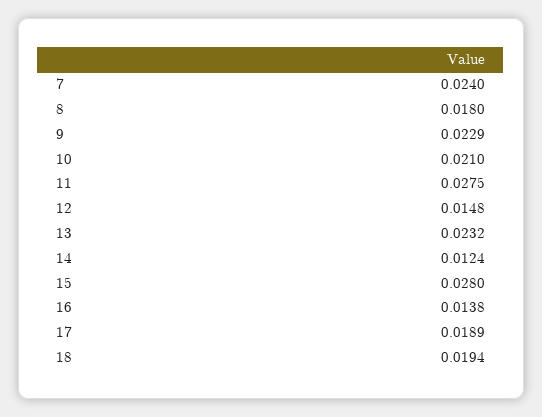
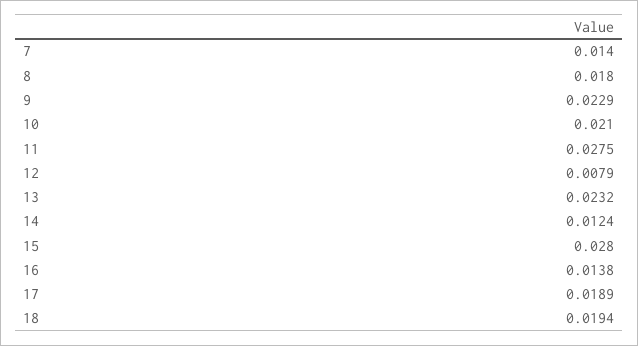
7: 0.024 -> 0.014
12: 0.0148 -> 0.0079

